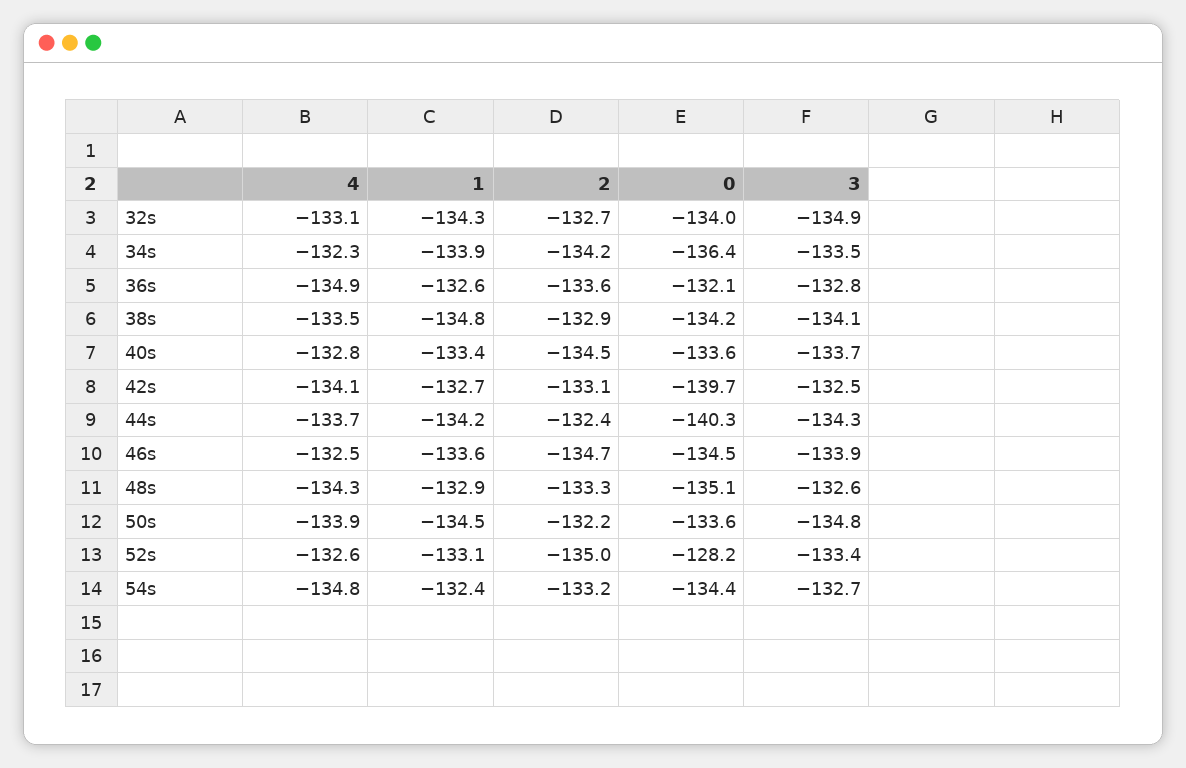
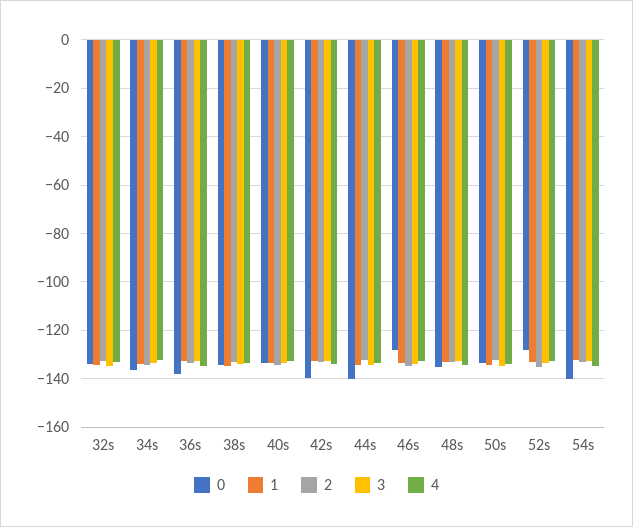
0, 36s: -132.1 -> -137.5
0, 46s: -134.5 -> -127.5
0, 54s: -134.4 -> -140

